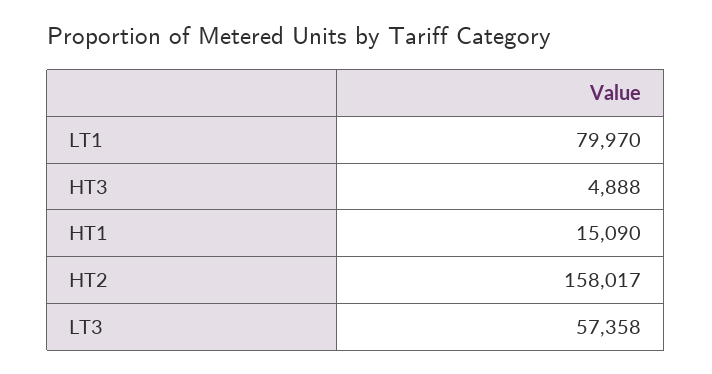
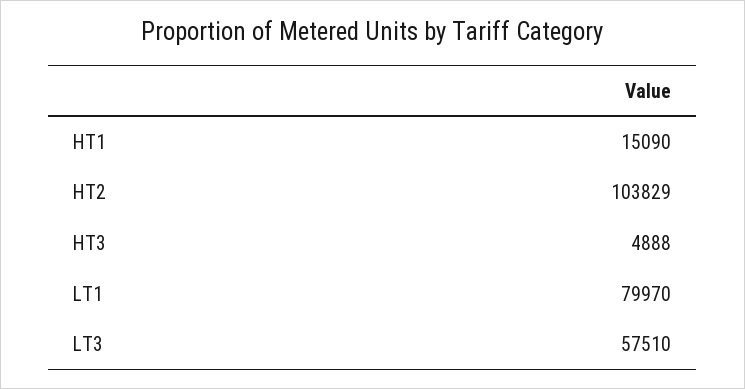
HT2: 158017 -> 103829
LT3: 57358 -> 57510

